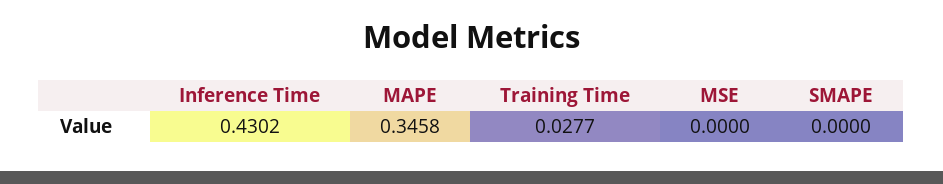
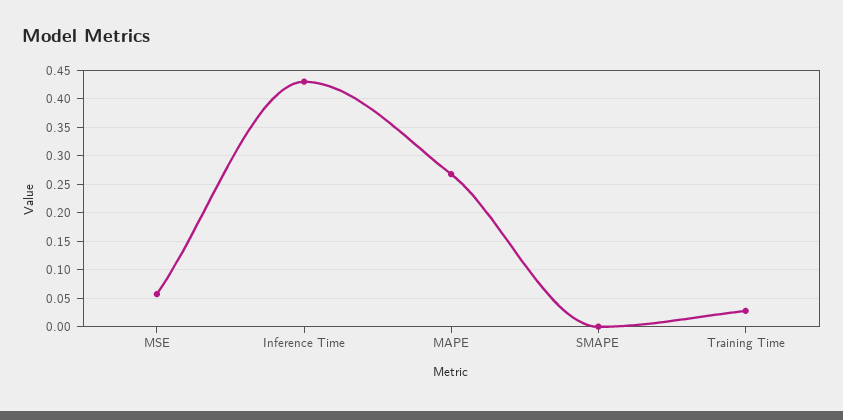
MAPE: 0.3458 -> 0.275
MSE: 0 -> 0.05

